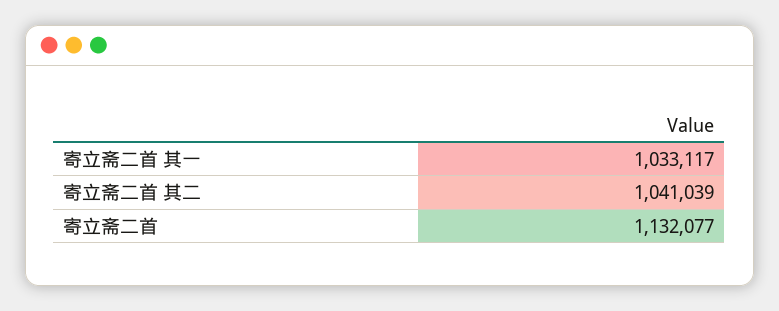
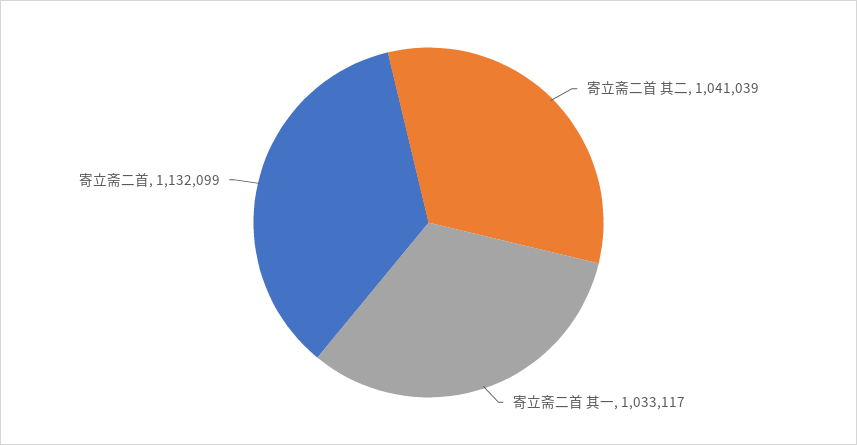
寄立斋二首: 1132077 -> 1132099

